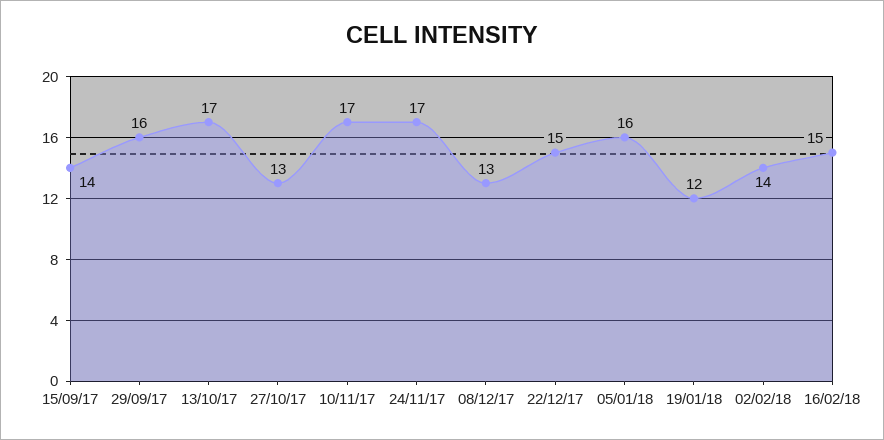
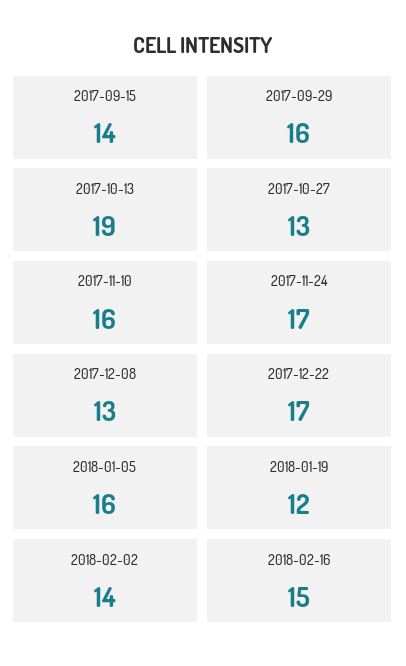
13/10/17: 17 -> 19
10/11/17: 17 -> 16
22/12/17: 15 -> 17

